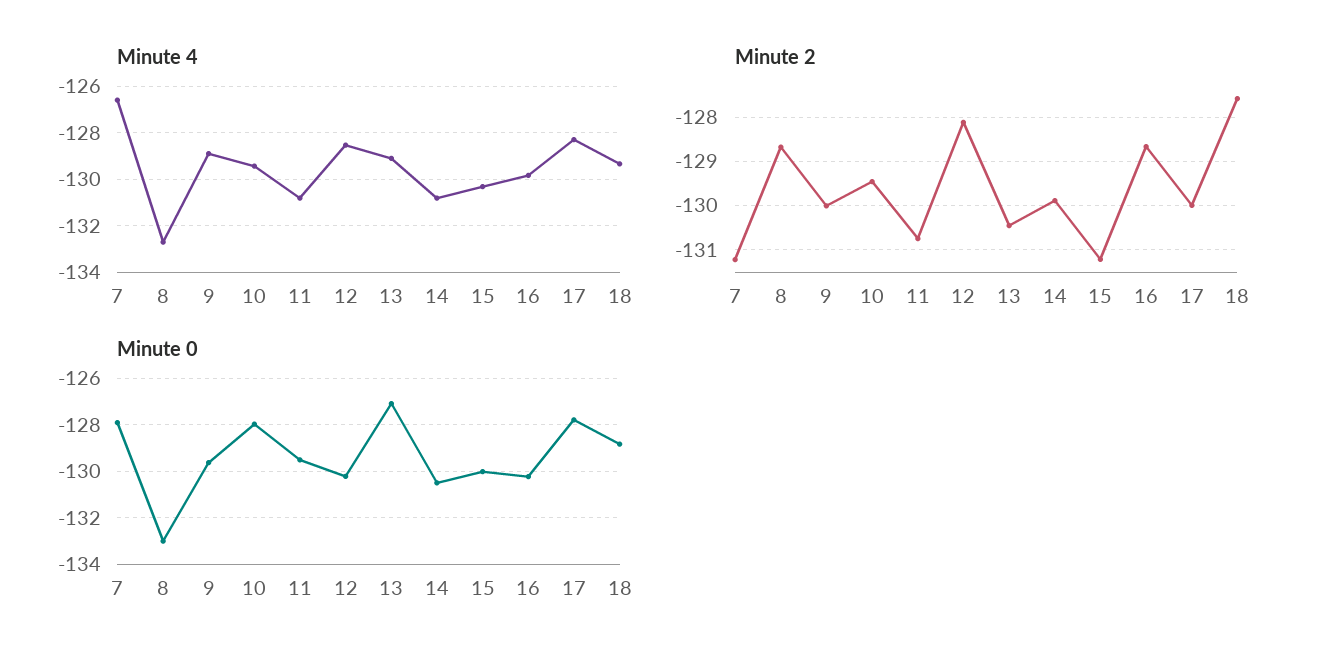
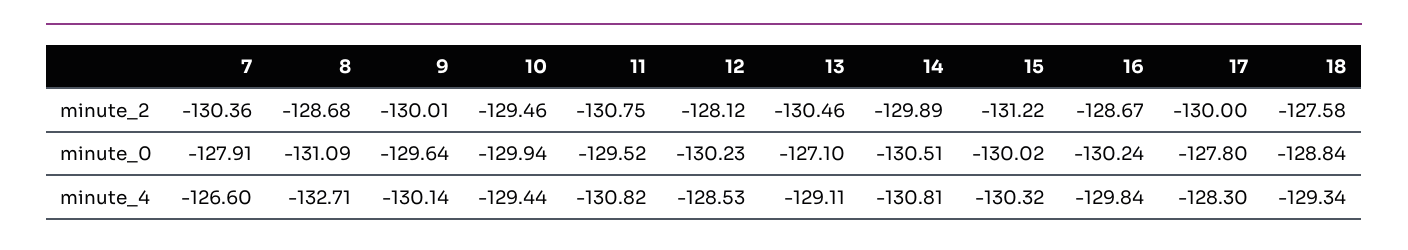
Minute 4, 9: -129 -> -130.14
Minute 2, 7: -131.2 -> -130.36
Minute 0, 8: -133 -> -131.09
Minute 0, 10: -128 -> -129.94

